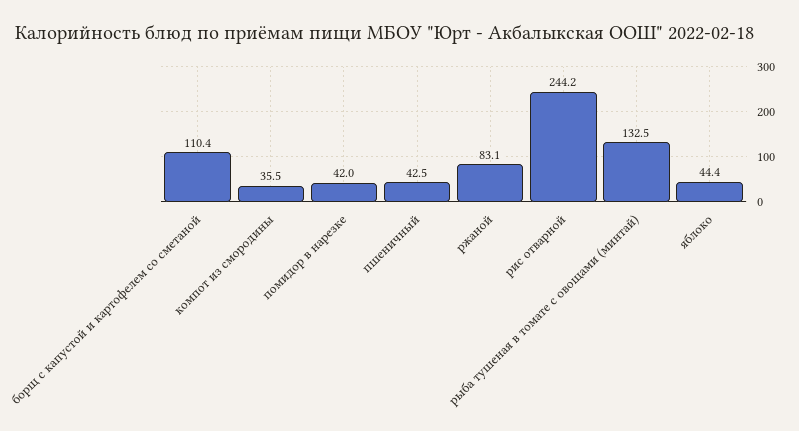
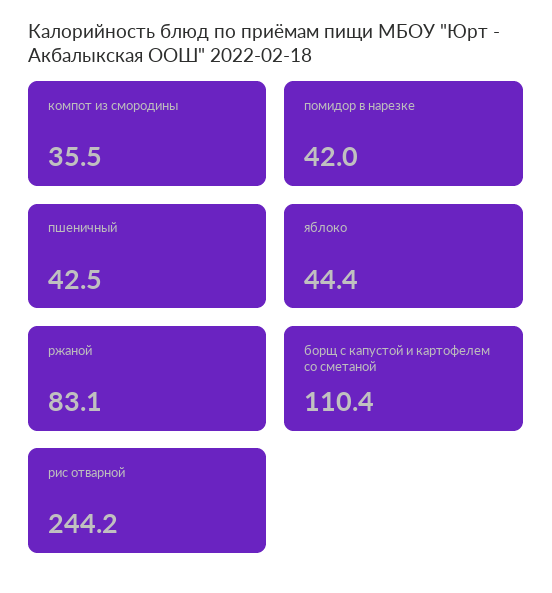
рыба тушеная в томате с овощами (минтай): 132.5 -> none

